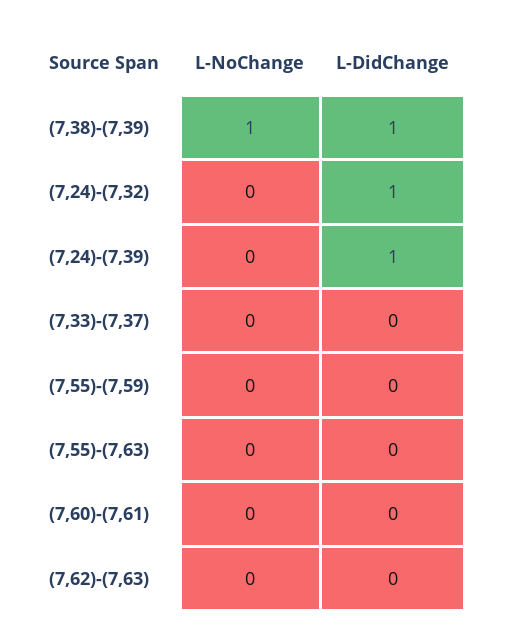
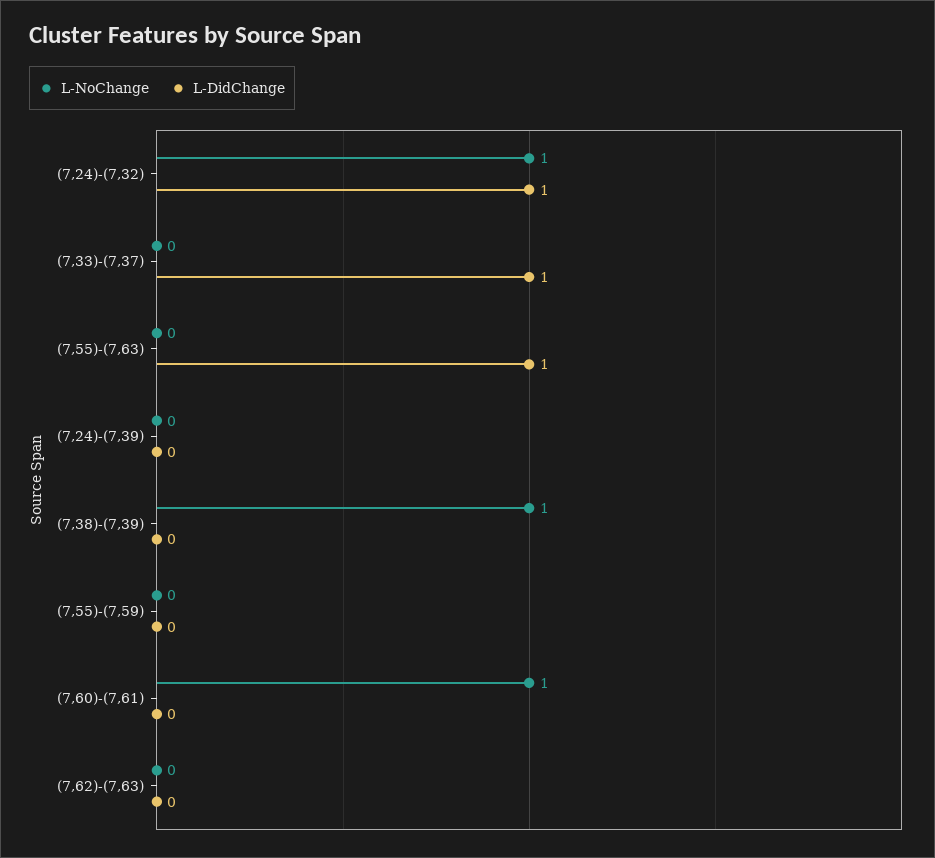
L-DidChange, (7,38)-(7,39): 1 -> 0
L-NoChange, (7,24)-(7,32): 0 -> 1
L-DidChange, (7,24)-(7,39): 1 -> 0
L-DidChange, (7,33)-(7,37): 0 -> 1
L-DidChange, (7,55)-(7,63): 0 -> 1
L-NoChange, (7,60)-(7,61): 0 -> 1

